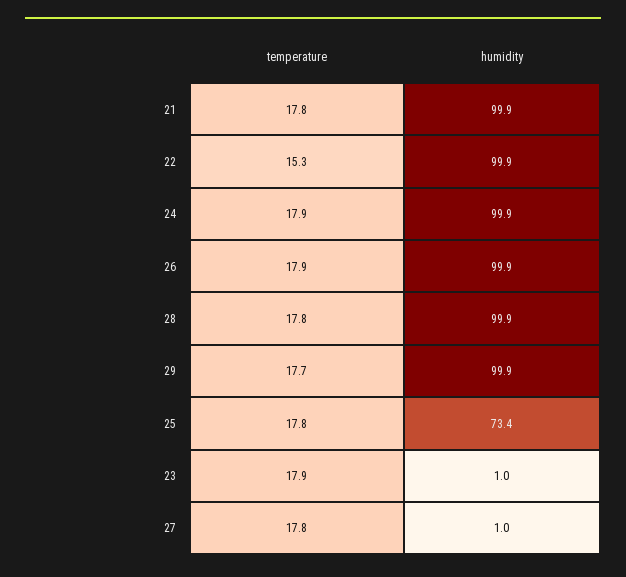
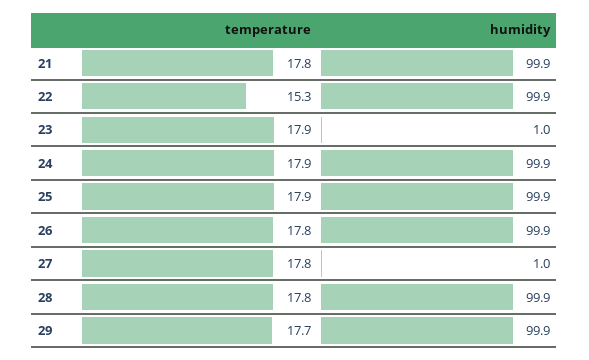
temperature, 26: 17.9 -> 17.8
temperature, 25: 17.8 -> 17.9
humidity, 25: 73.4 -> 99.9

